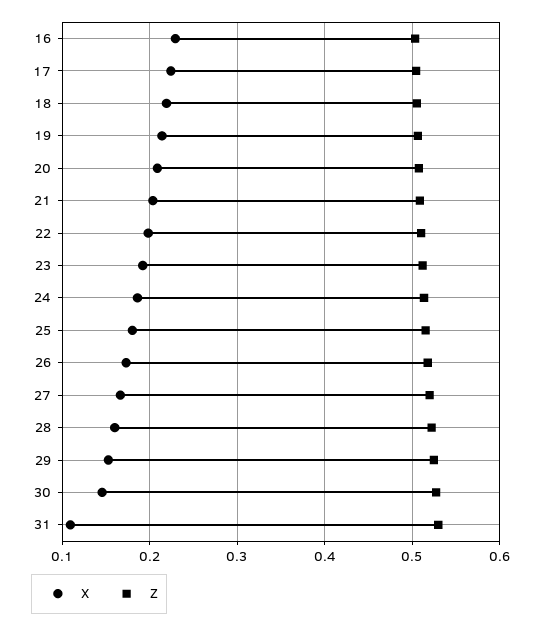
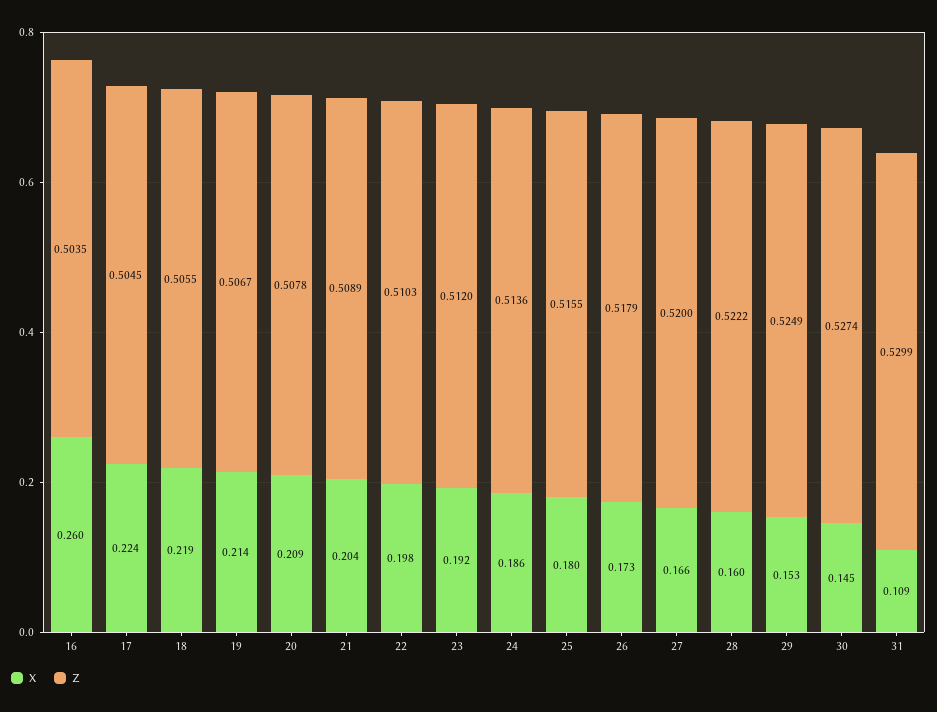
X, 16: 0.23 -> 0.26

